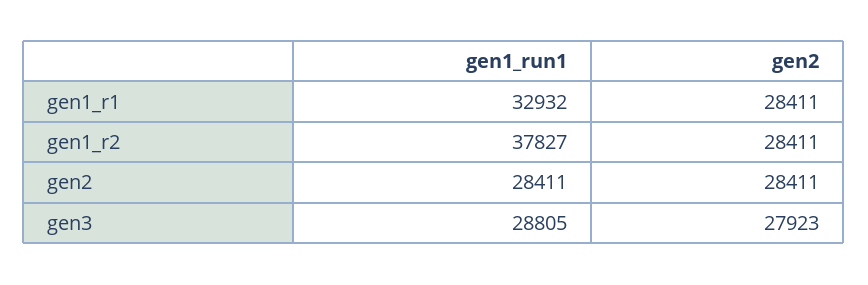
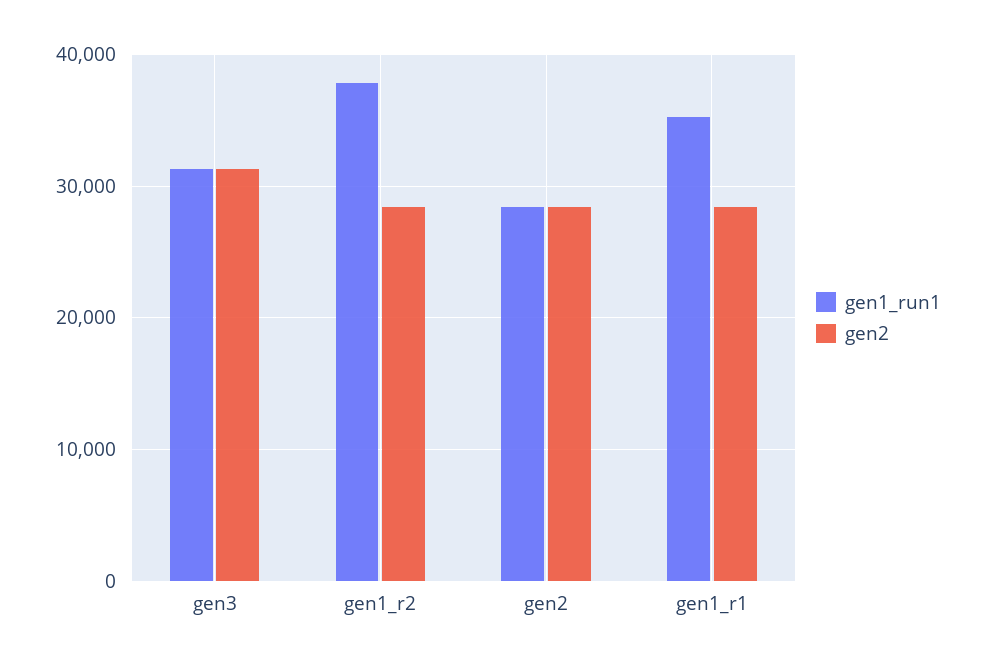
gen1_run1, gen1_r1: 32932 -> 35000
gen1_run1, gen3: 28805 -> 31000
gen2, gen3: 27923 -> 31000

